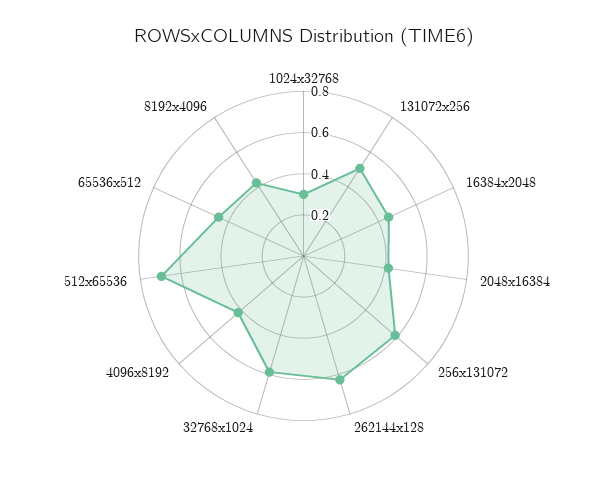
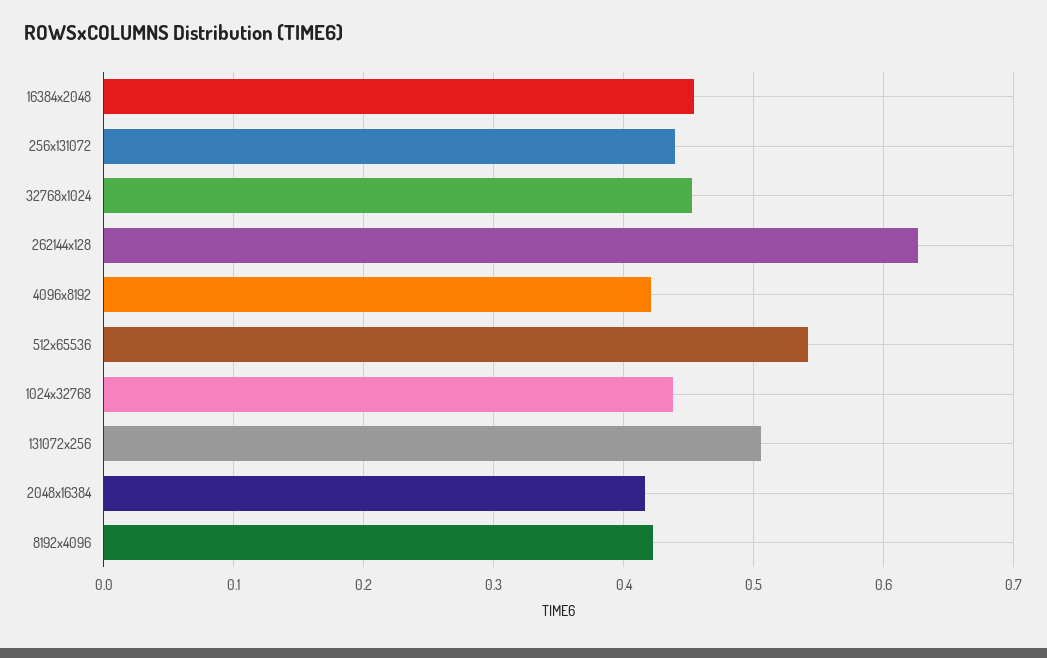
1024x32768: 0.3 -> 0.44
256x131072: 0.6 -> 0.44
32768x1024: 0.6 -> 0.45
512x65536: 0.7 -> 0.54
65536x512: 0.45 -> none

